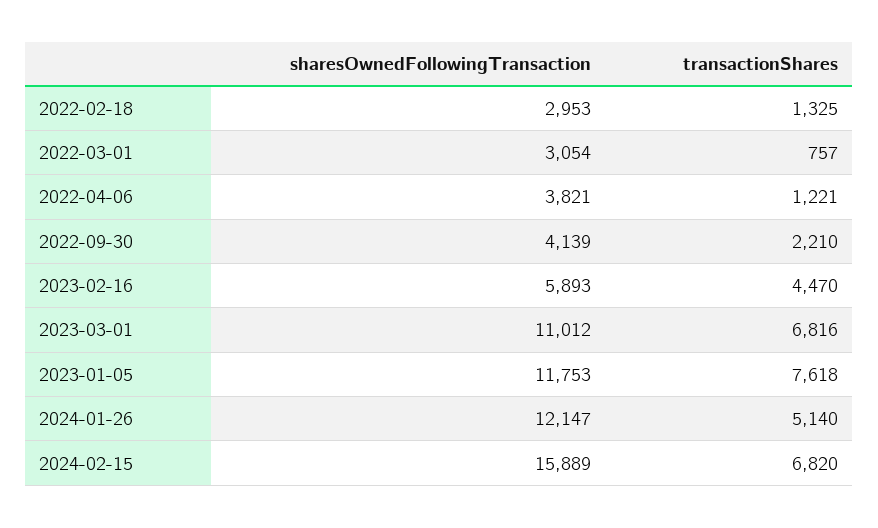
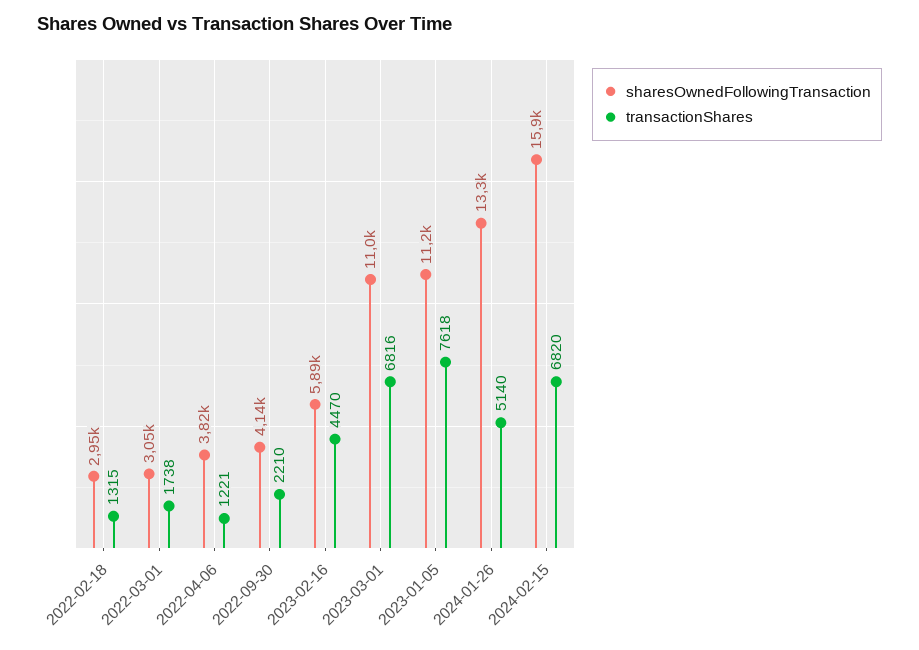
transactionShares, 2022-02-18: 1325 -> 1315
transactionShares, 2022-03-01: 757 -> 1738
sharesOwnedFollowingTransaction, 2023-01-05: 11753 -> 11200
sharesOwnedFollowingTransaction, 2024-01-26: 12147 -> 13300

